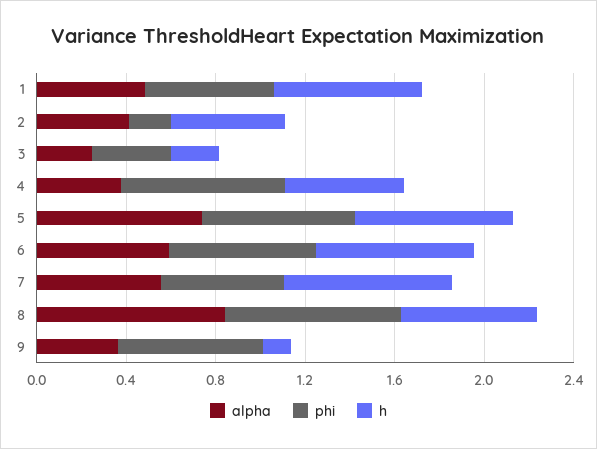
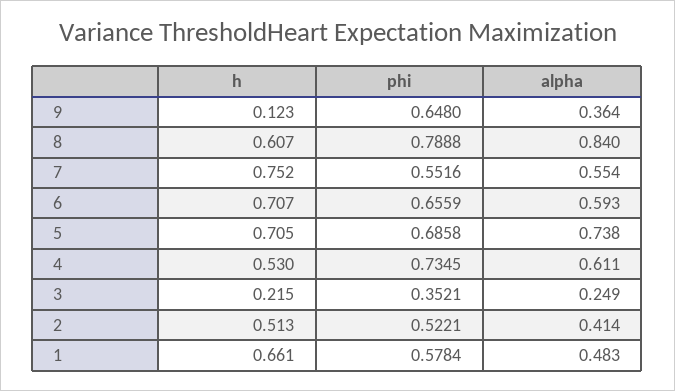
phi, 2: 0.2 -> 0.5221
alpha, 4: 0.4 -> 0.611

